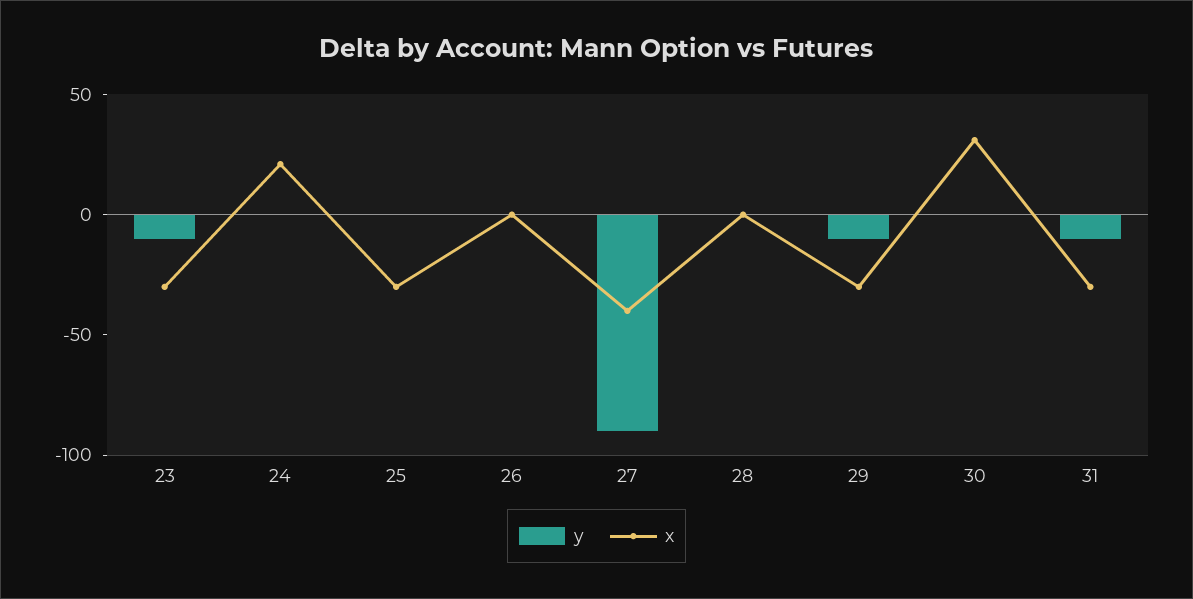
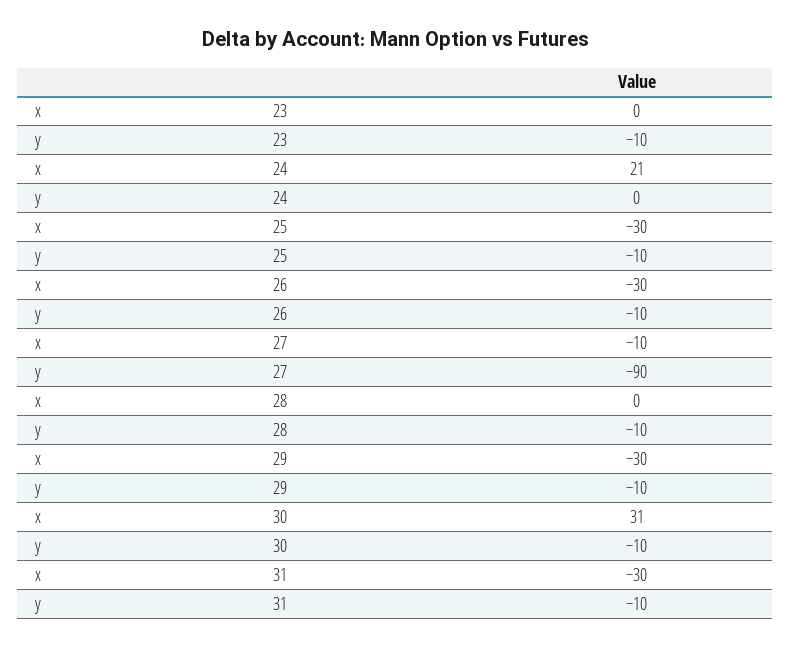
x, 23: -30 -> 0
y, 25: 0 -> -10
y, 26: 0 -> -10
x, 26: 0 -> -30
x, 27: -40 -> -10
y, 28: 0 -> -10
y, 30: 0 -> -10

